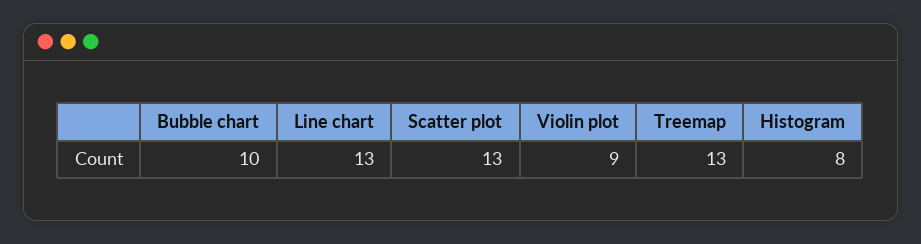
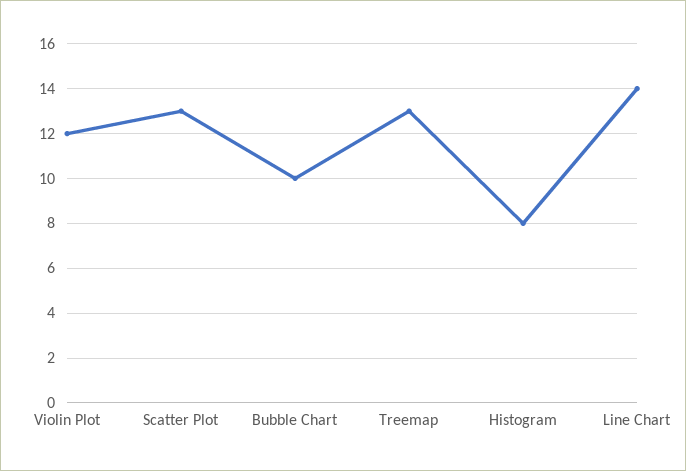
Line chart: 13 -> 14
Violin plot: 9 -> 12

